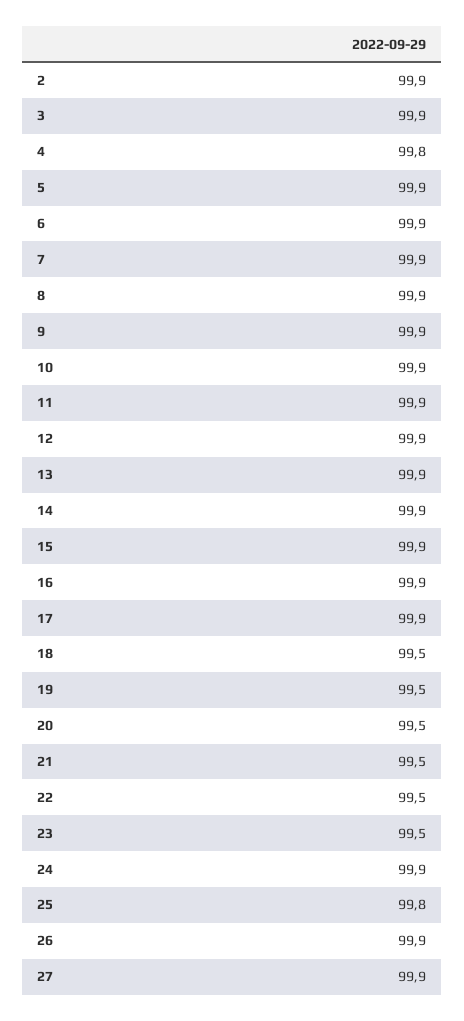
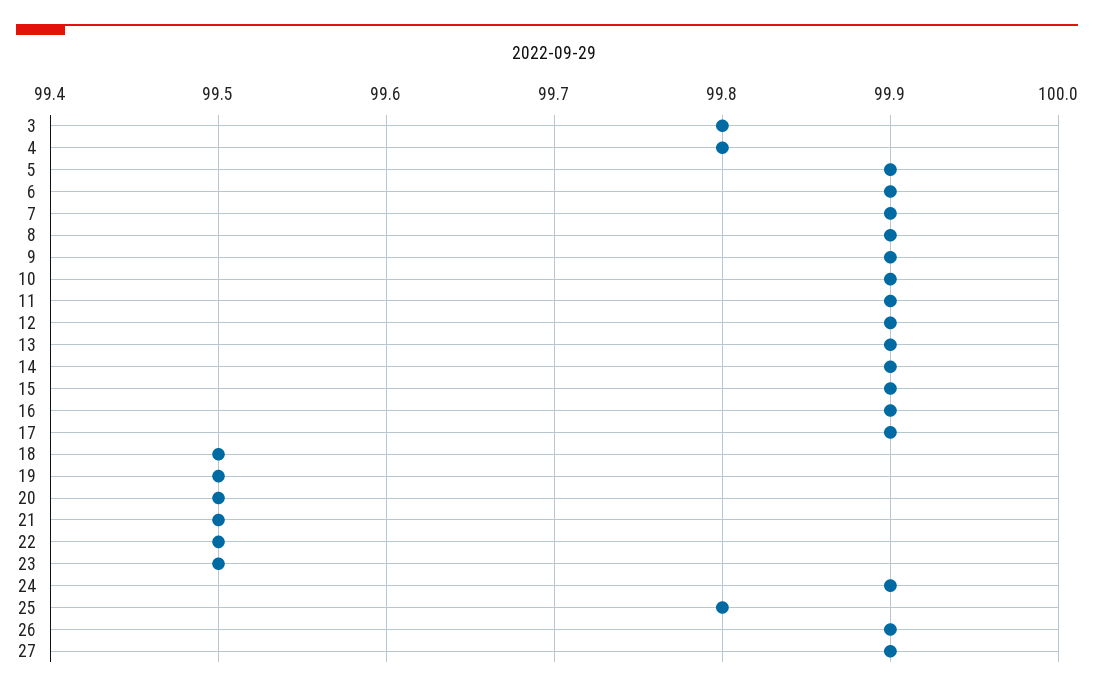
2: 99.9 -> none
3: 99.9 -> 99.8

